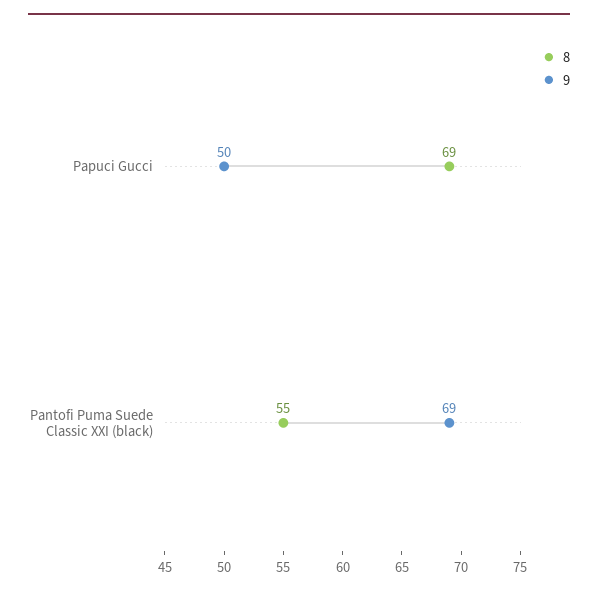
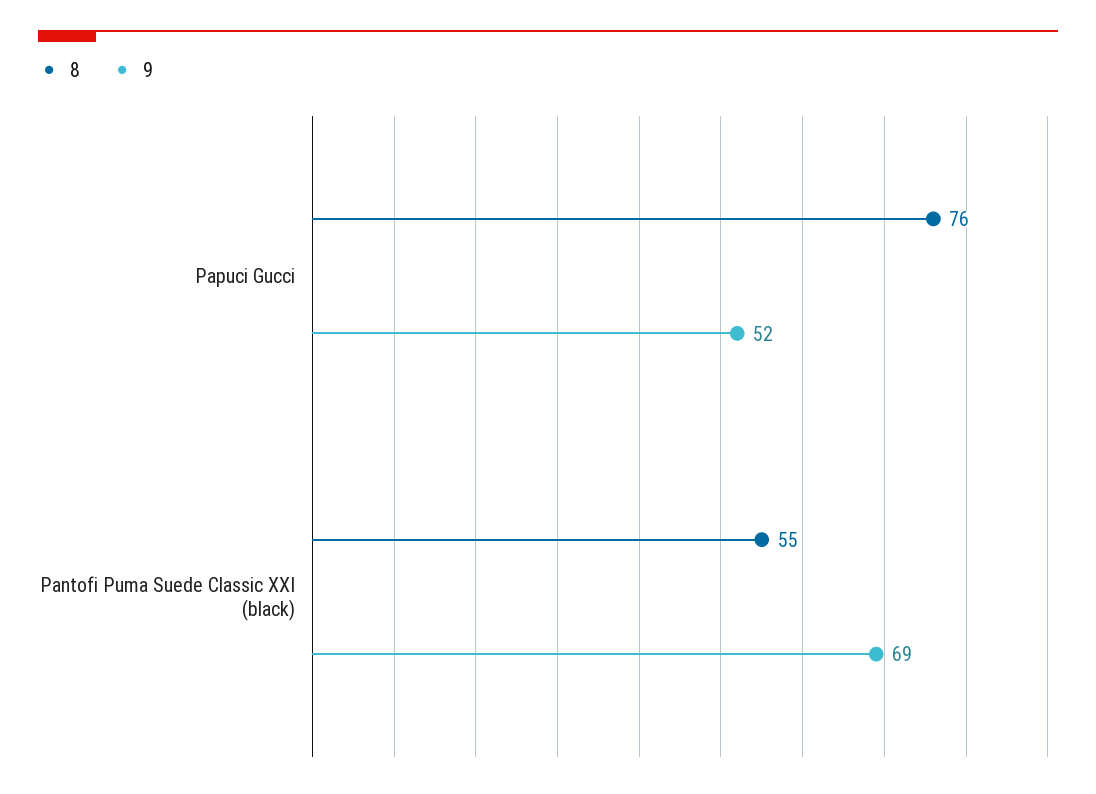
8, Papuci Gucci: 69 -> 76
9, Papuci Gucci: 50 -> 52

